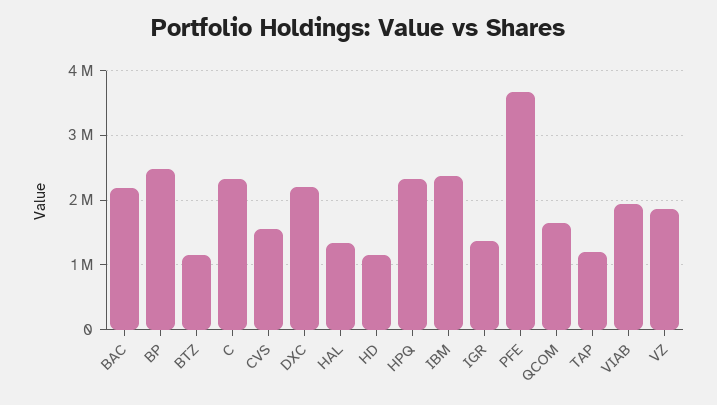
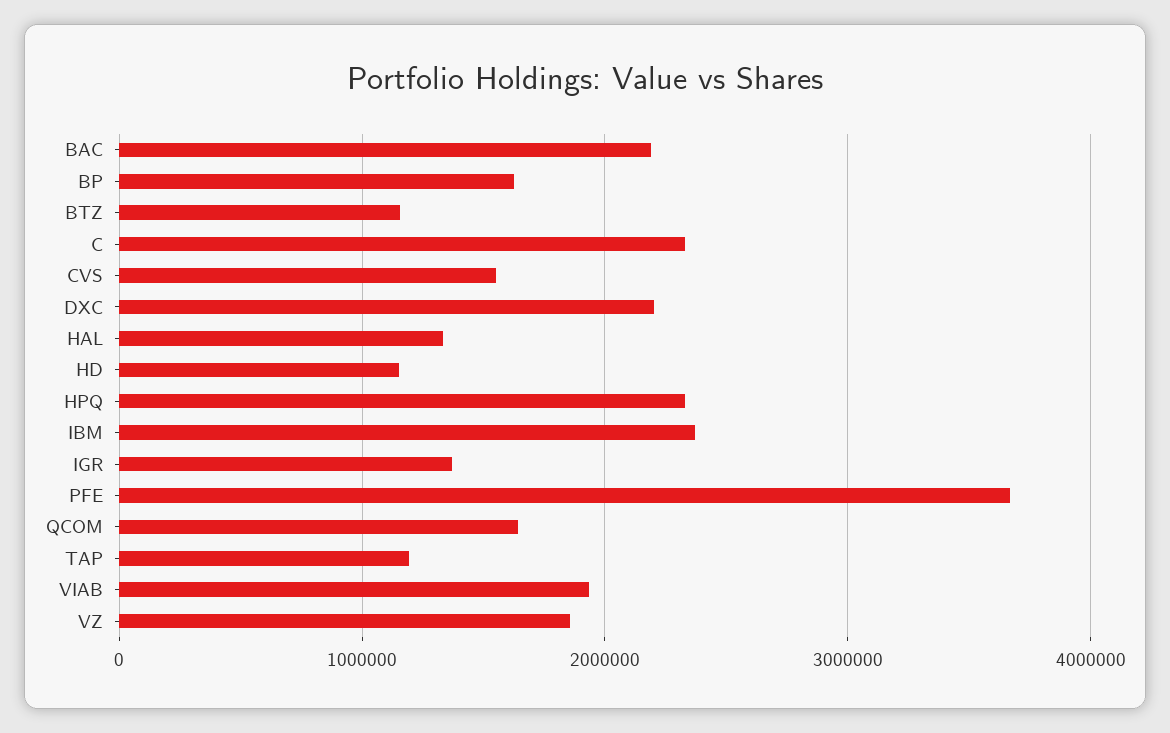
BP: 2500000 -> 1600000

